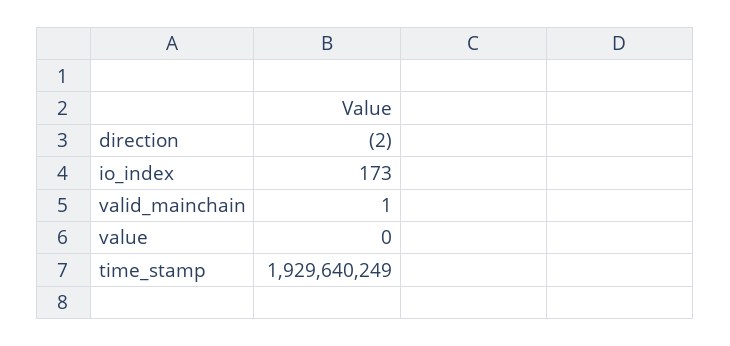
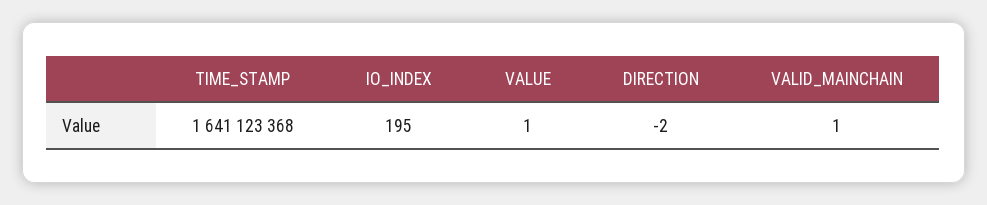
io_index: 173 -> 195
value: 0 -> 1
time_stamp: 1929640249 -> 1641123368

